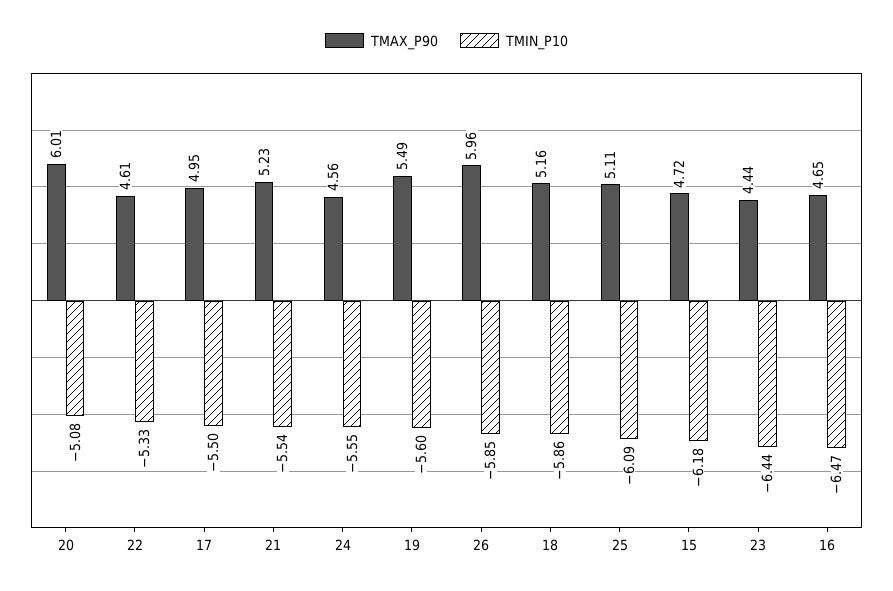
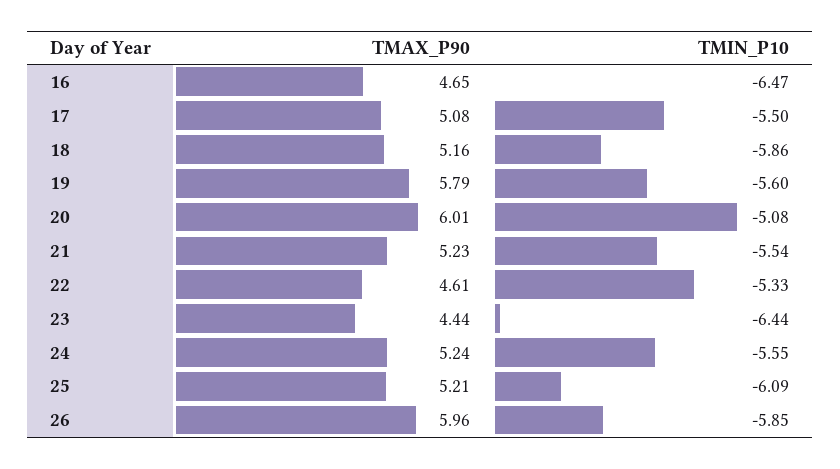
TMAX_P90, 17: 4.95 -> 5.08
TMAX_P90, 24: 4.56 -> 5.24
TMAX_P90, 19: 5.49 -> 5.79
TMAX_P90, 25: 5.11 -> 5.21
TMAX_P90, 15: 4.72 -> none
TMIN_P10, 15: -6.18 -> none

